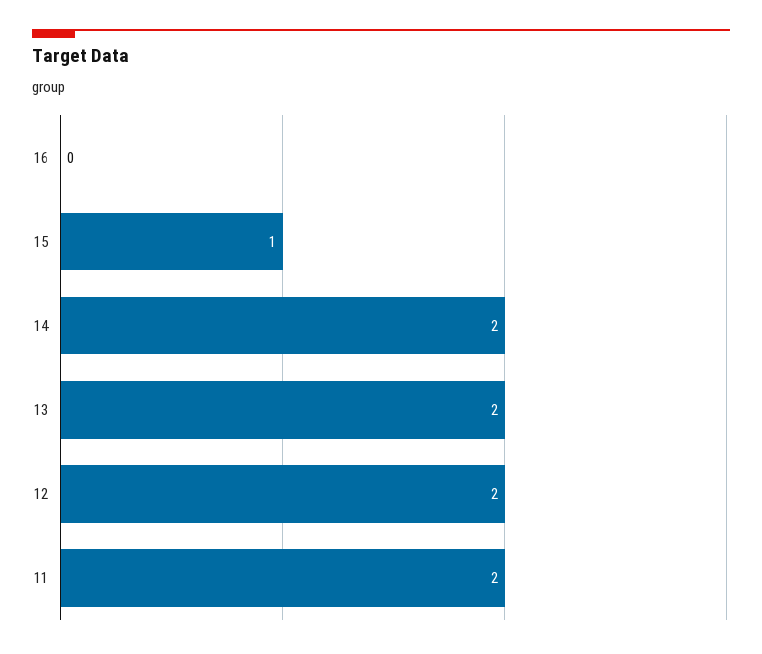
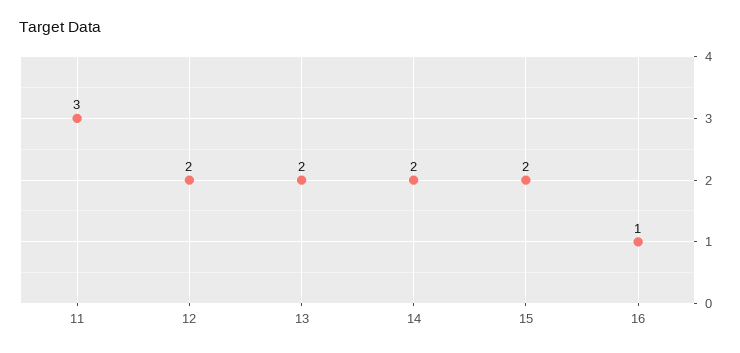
16: 0 -> 1
15: 1 -> 2
11: 2 -> 3

